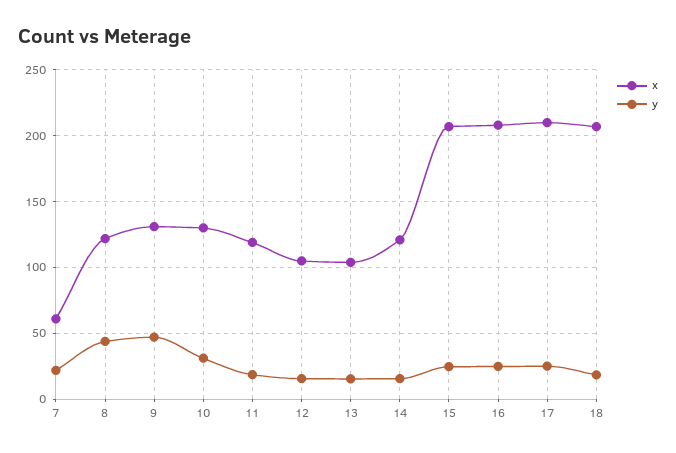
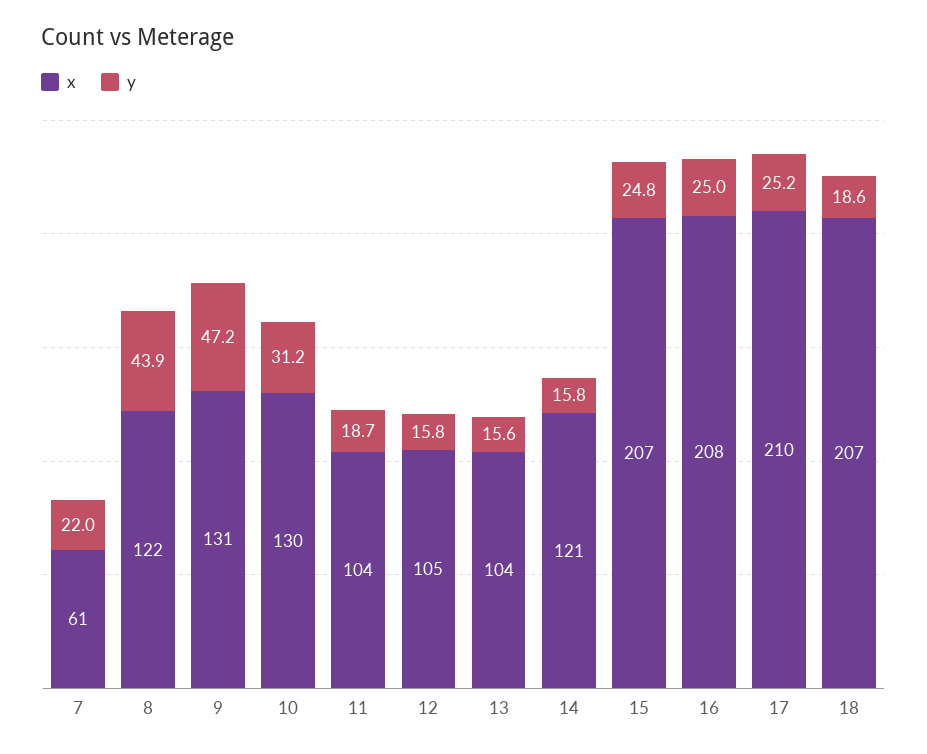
x, 11: 120 -> 104

